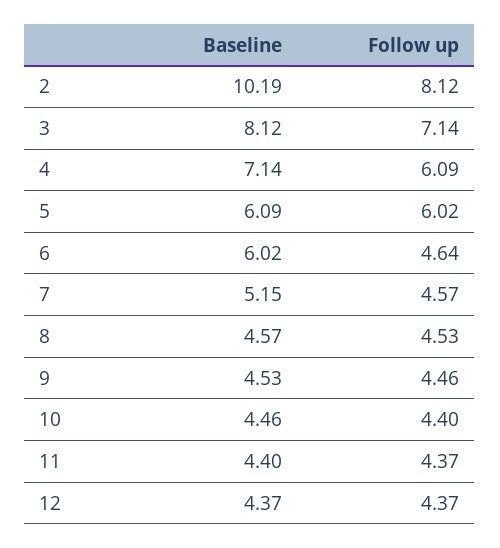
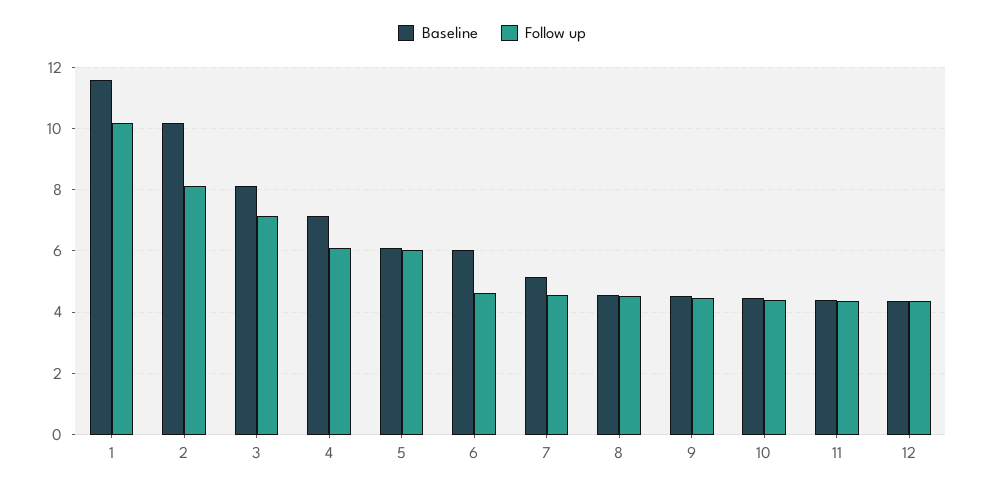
Baseline, 1: none -> 11.6
Follow up, 1: none -> 10.2

